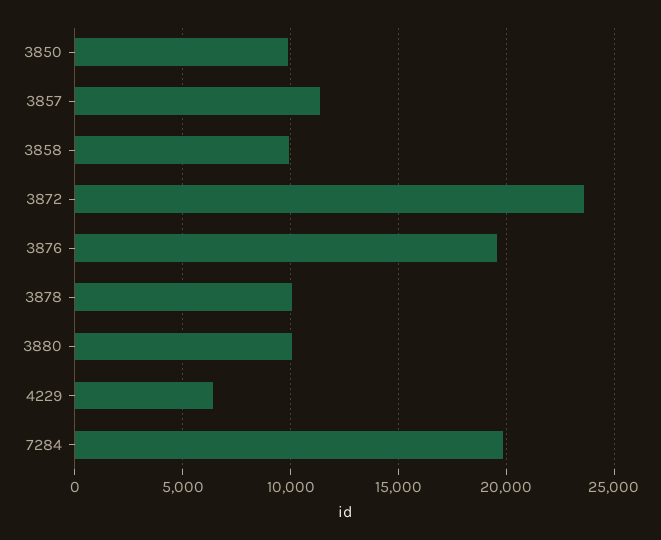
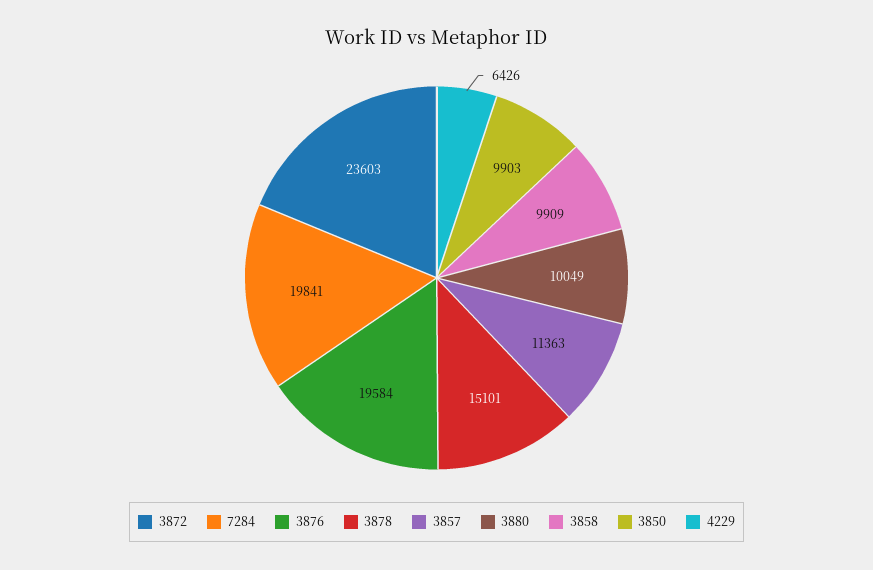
3878: 10000 -> 15101

